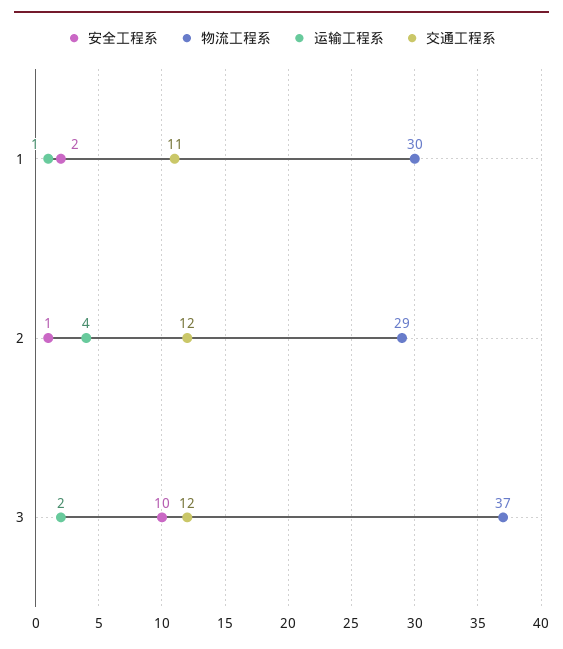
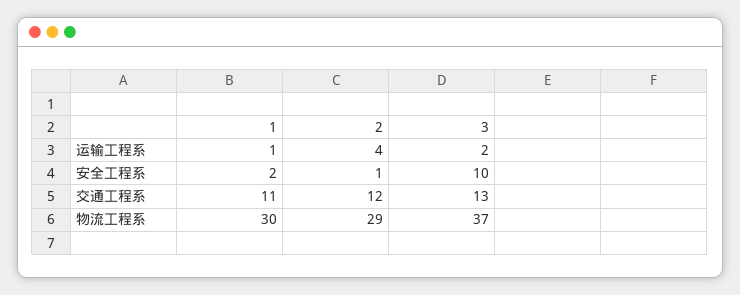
交通工程系, 3: 12 -> 13

